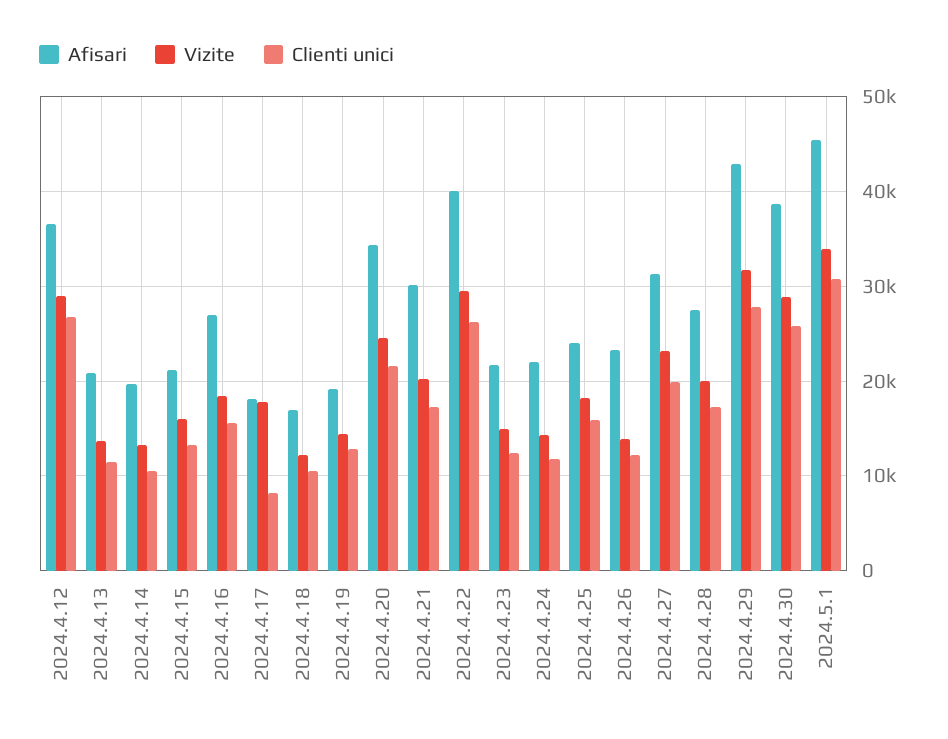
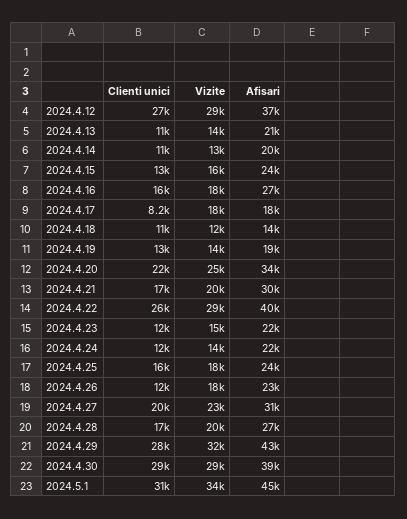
Afisari, 2024.4.15: 21000 -> 24000
Afisari, 2024.4.18: 17000 -> 14000
Vizite, 2024.4.26: 14000 -> 18000
Clienti unici, 2024.4.30: 26000 -> 29000

